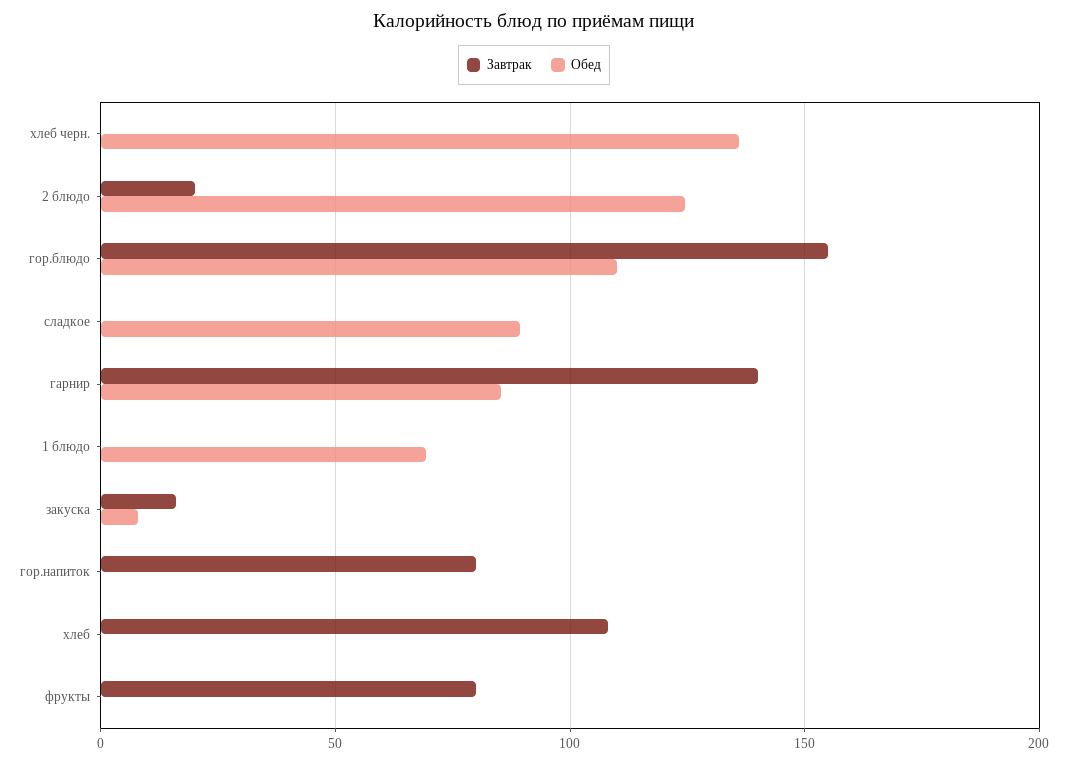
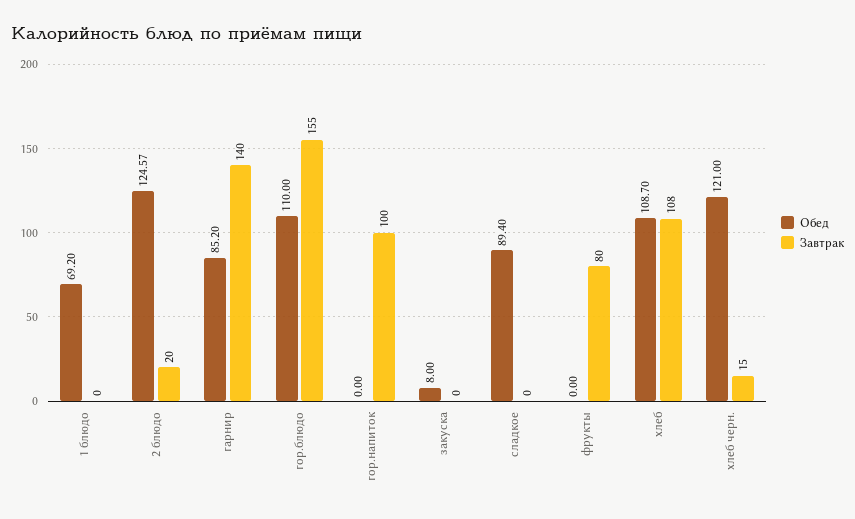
Завтрак, хлеб черн.: 0 -> 15
Обед, хлеб черн.: 135 -> 121
Завтрак, закуска: 15 -> 0
Завтрак, гор.напиток: 80 -> 100
Обед, хлеб: 0 -> 108.7

